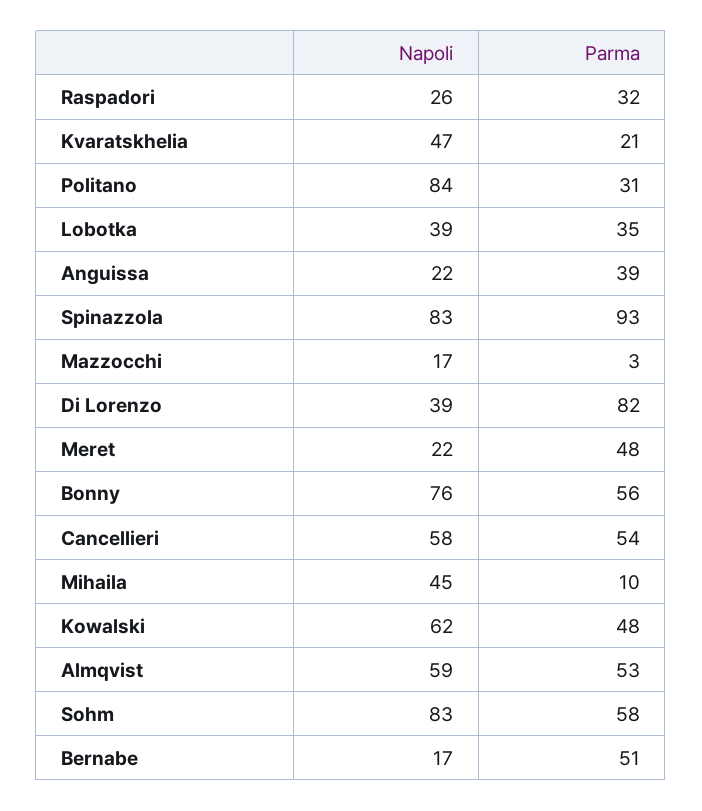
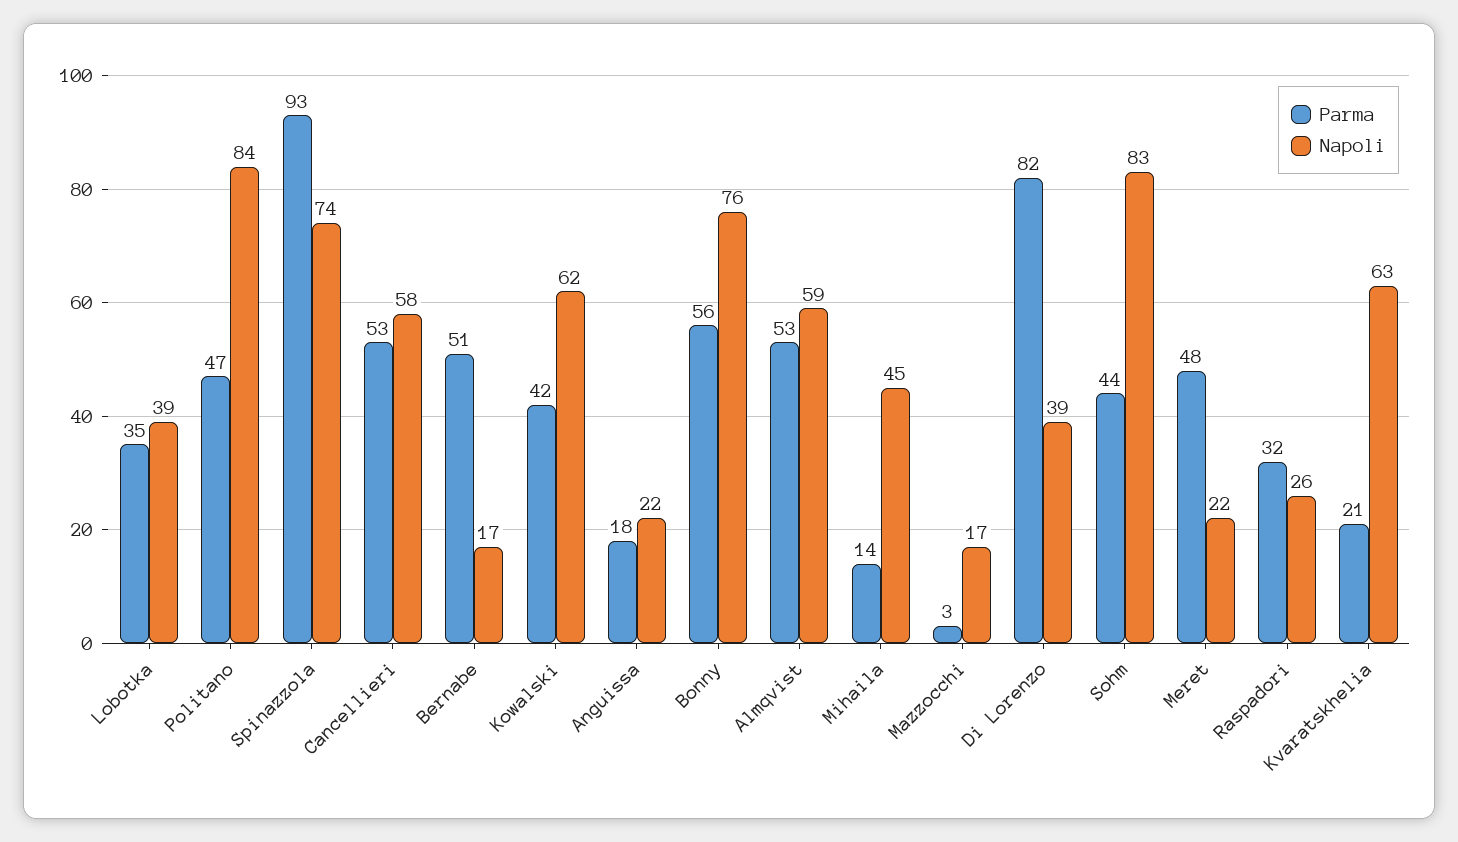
Napoli, Kvaratskhelia: 47 -> 63
Parma, Politano: 31 -> 47
Parma, Anguissa: 39 -> 18
Napoli, Spinazzola: 83 -> 74
Parma, Cancellieri: 54 -> 53
Parma, Mihaila: 10 -> 14
Parma, Kowalski: 48 -> 42
Parma, Sohm: 58 -> 44

